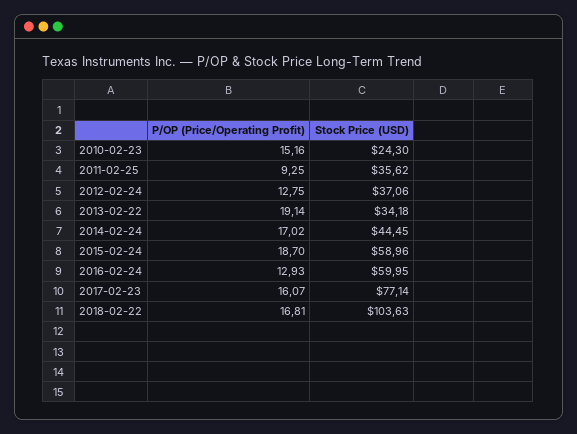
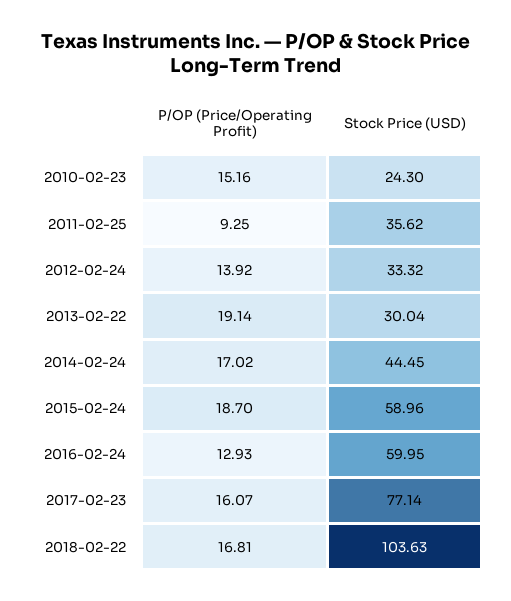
P/OP (Price/Operating Profit), 2012-02-24: 12.75 -> 13.92
Stock Price (USD), 2012-02-24: 37.06 -> 33.32
Stock Price (USD), 2013-02-22: 34.18 -> 30.04

